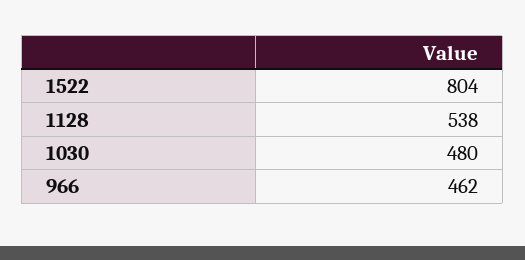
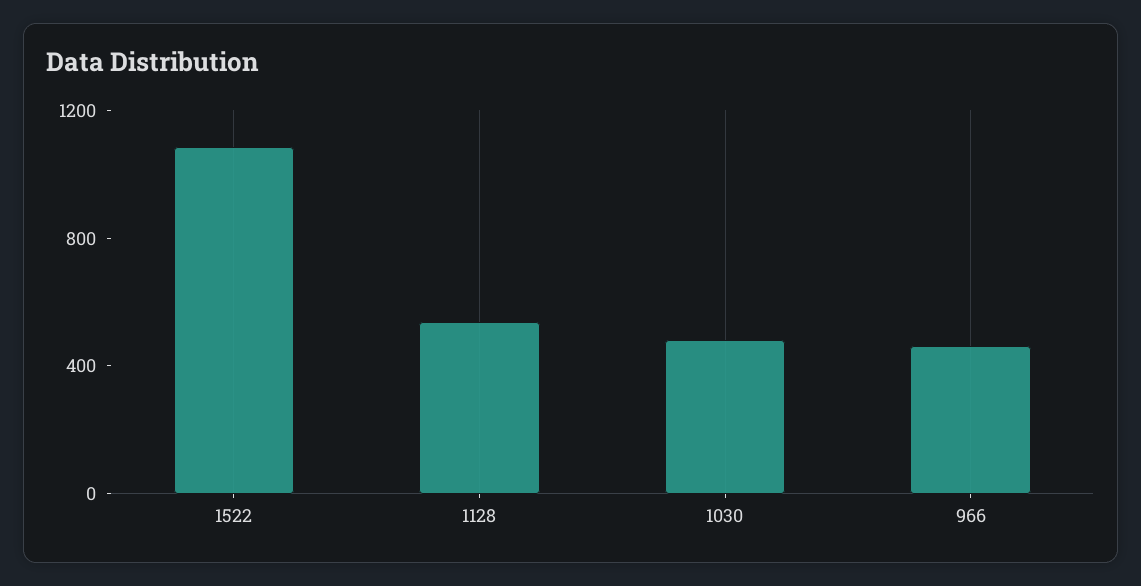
1522: 804 -> 1100

